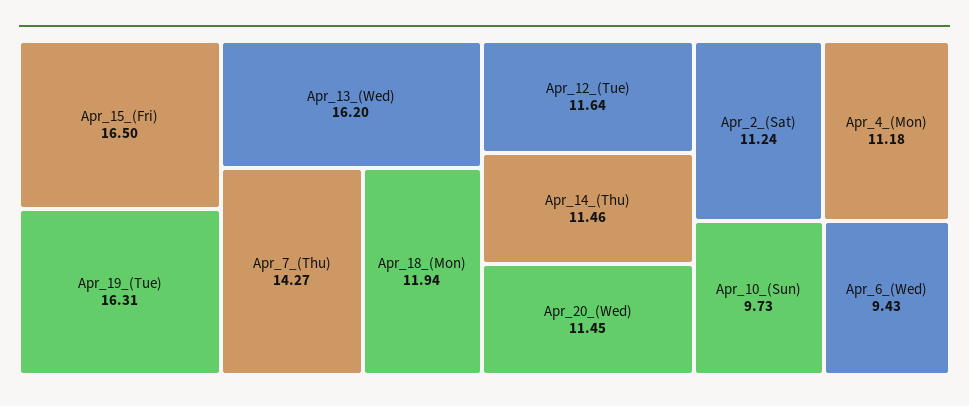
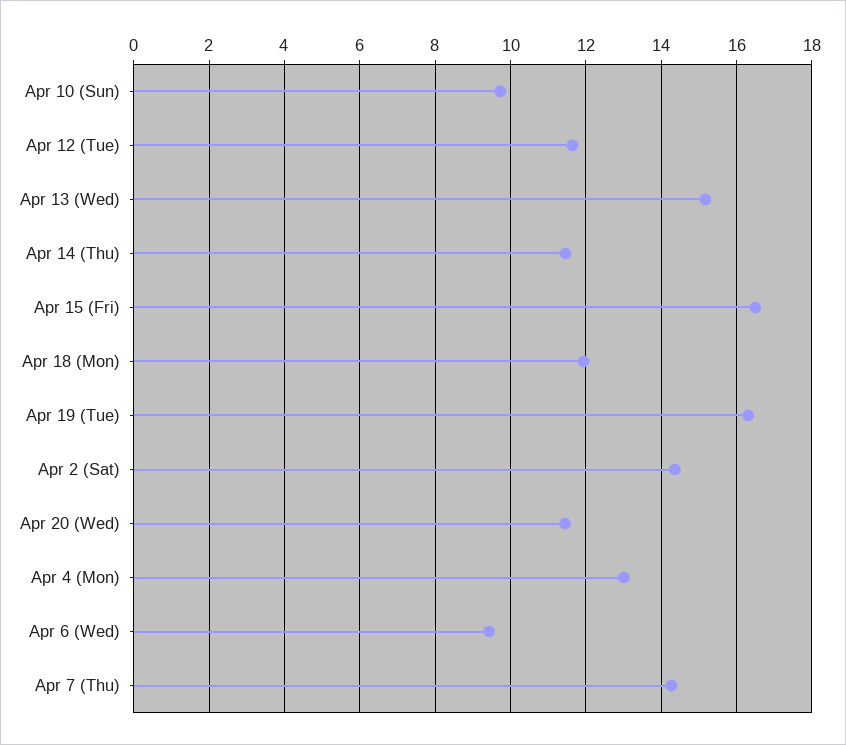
Apr_13_(Wed): 16.2 -> 15.2
Apr_2_(Sat): 11.24 -> 14.4
Apr_4_(Mon): 11.18 -> 13

